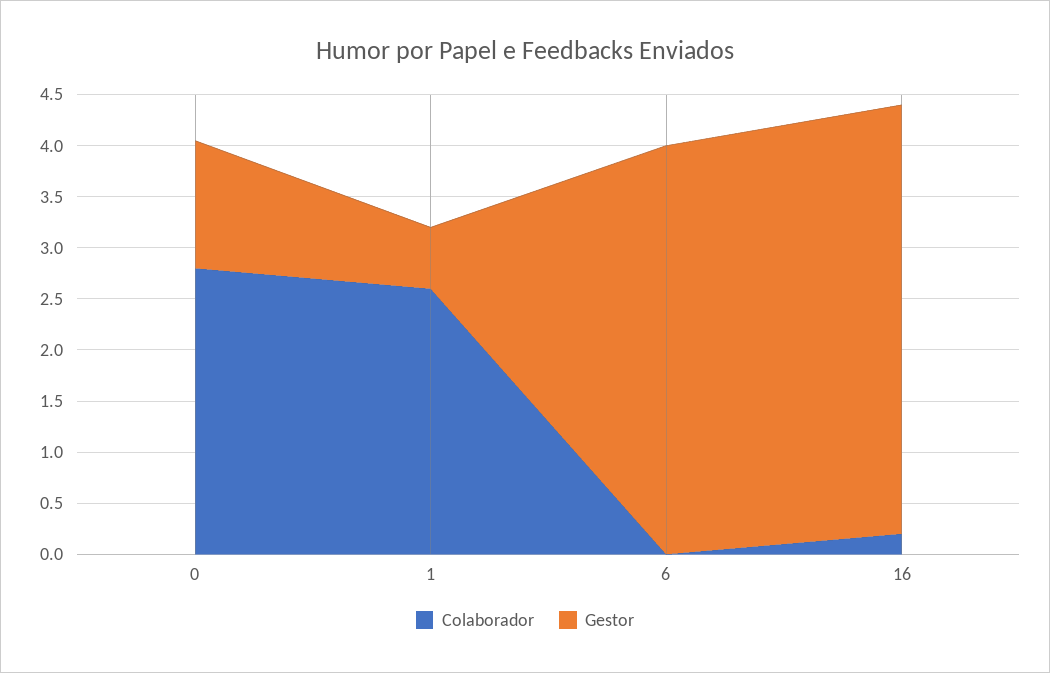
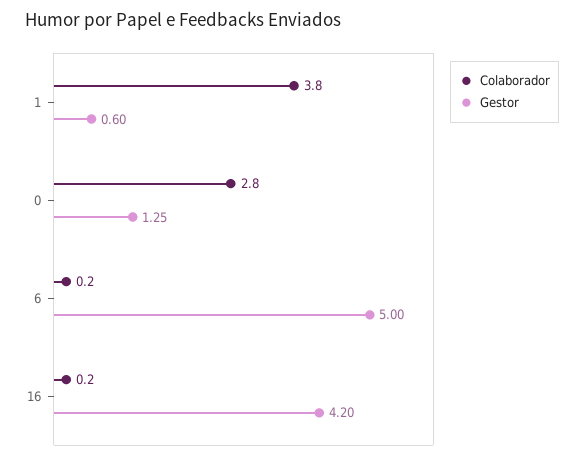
Colaborador, 1: 2.6 -> 3.8
Colaborador, 6: 0 -> 0.2
Gestor, 6: 4 -> 5

